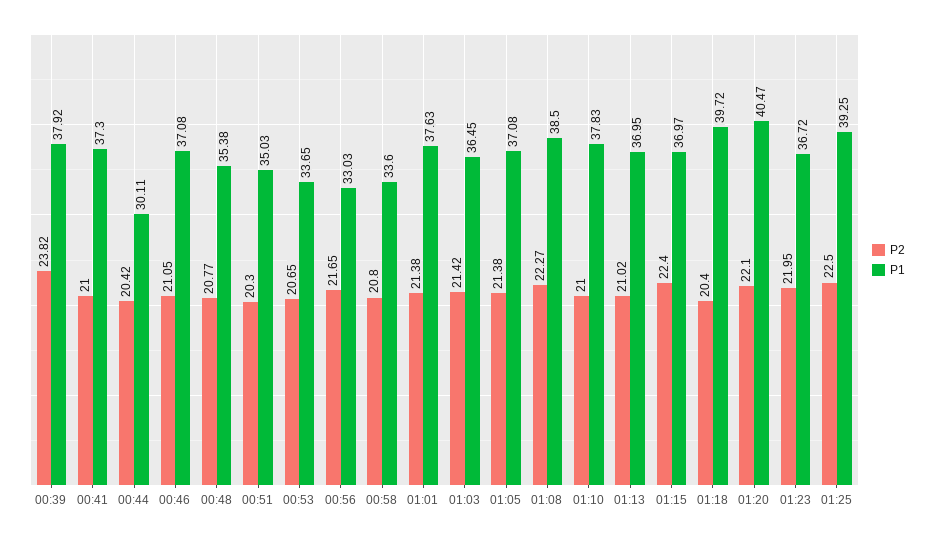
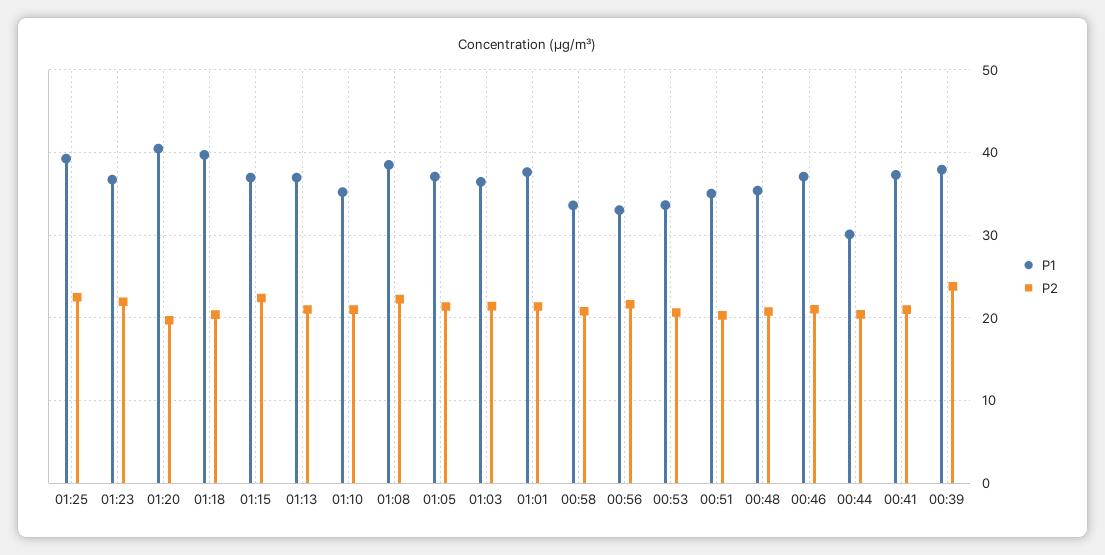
P1, 01:10: 37.83 -> 35
P2, 01:20: 22.1 -> 20

